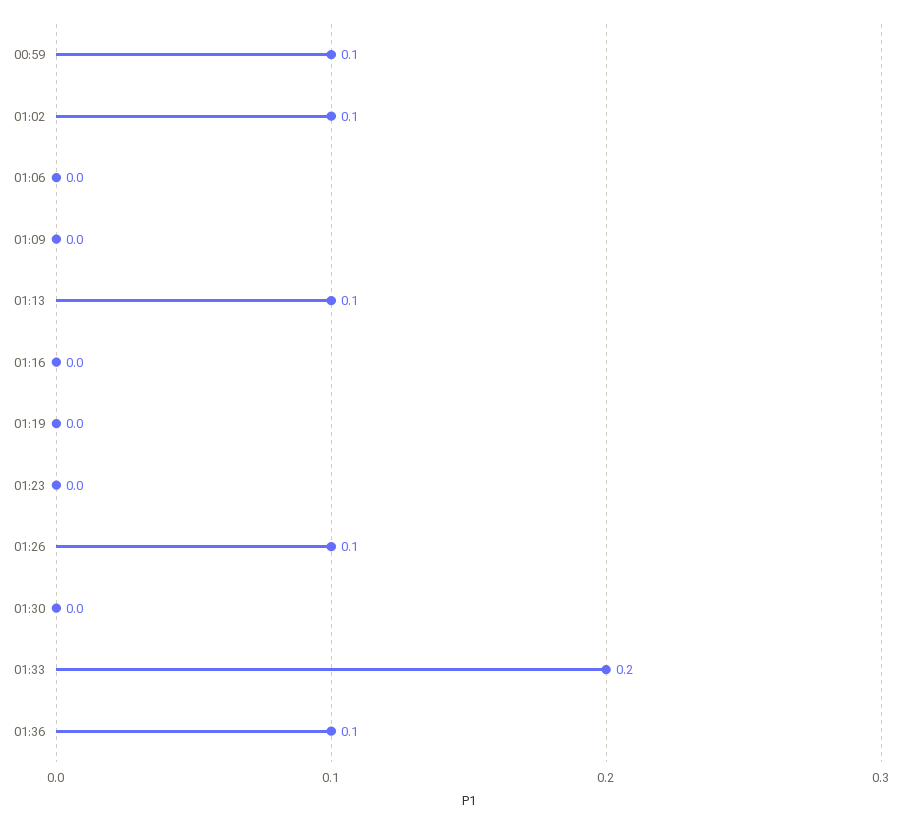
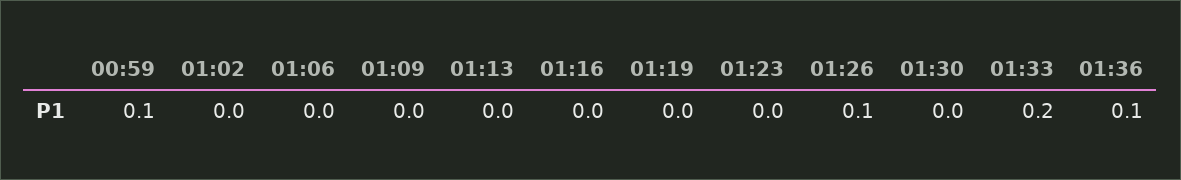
01:02: 0.1 -> 0
01:13: 0.1 -> 0

